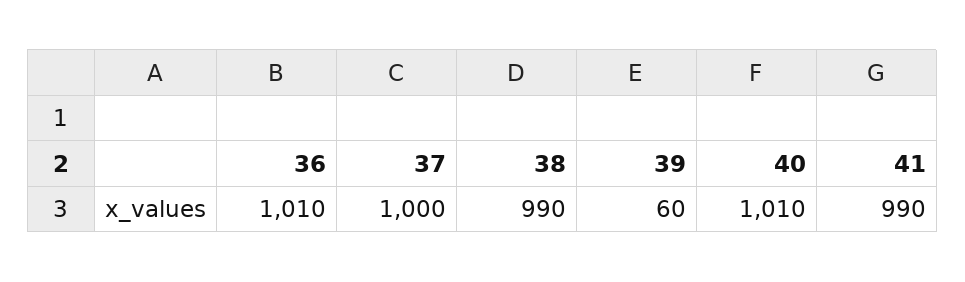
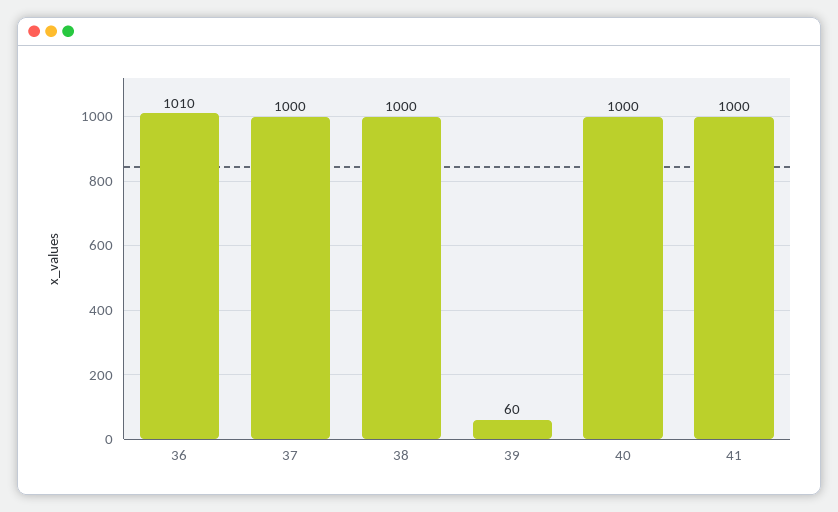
38: 990 -> 1000
40: 1010 -> 1000
41: 990 -> 1000

